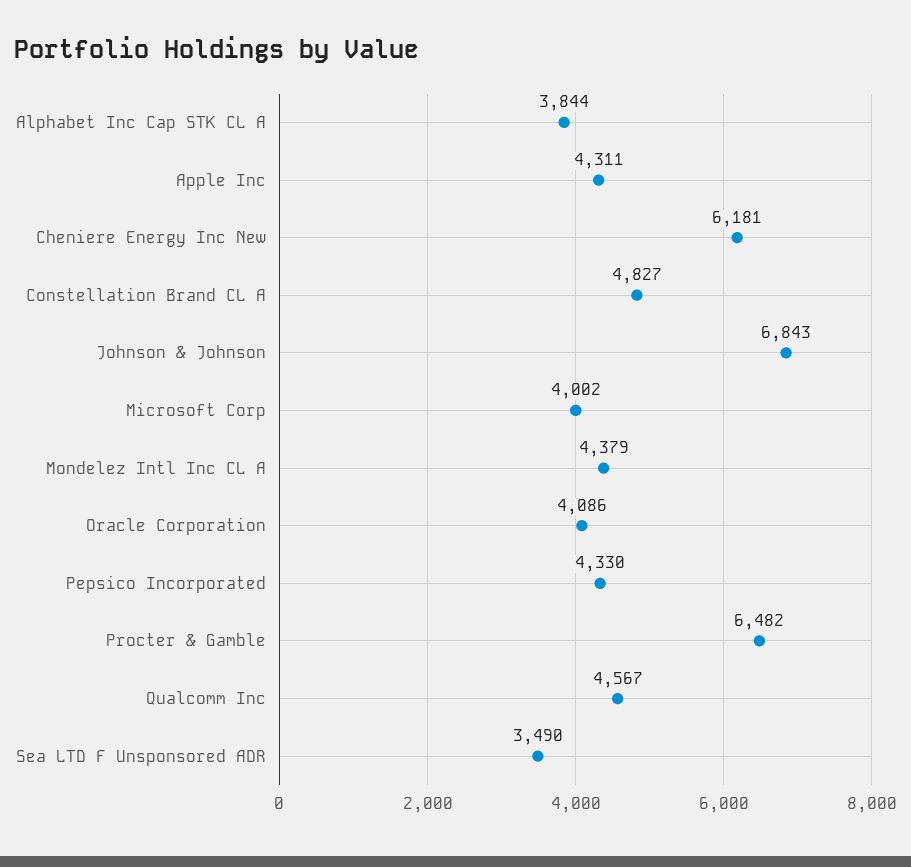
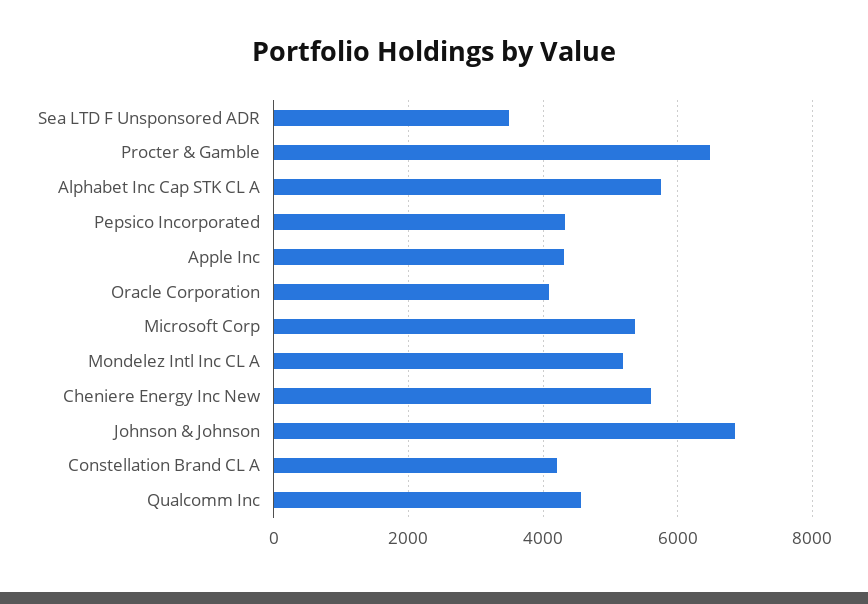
Alphabet Inc Cap STK CL A: 3844 -> 5800
Cheniere Energy Inc New: 6181 -> 5600
Constellation Brand CL A: 4827 -> 4200
Microsoft Corp: 4002 -> 5400
Mondelez Intl Inc CL A: 4379 -> 5200

